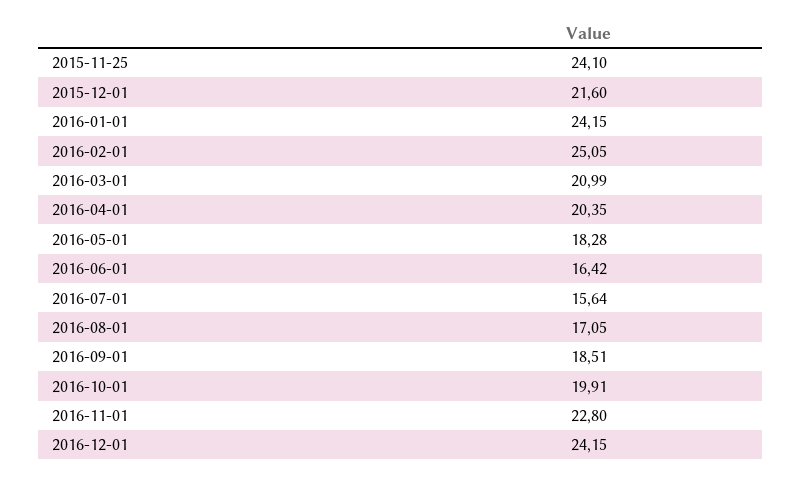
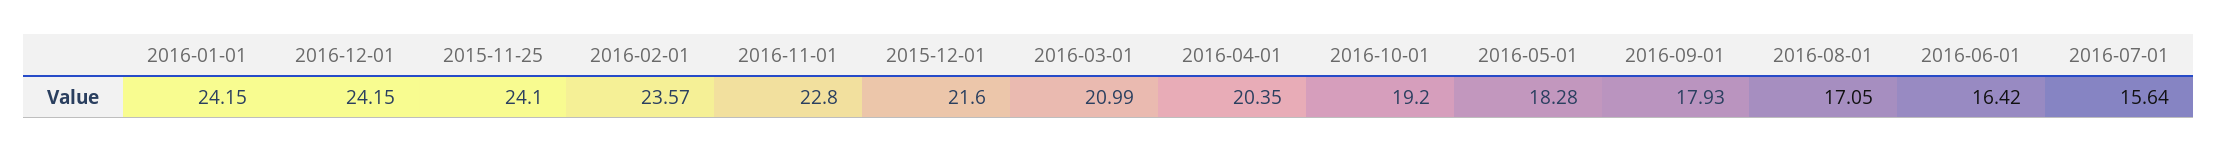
2016-02-01: 25.05 -> 23.57
2016-09-01: 18.51 -> 17.93
2016-10-01: 19.91 -> 19.2

